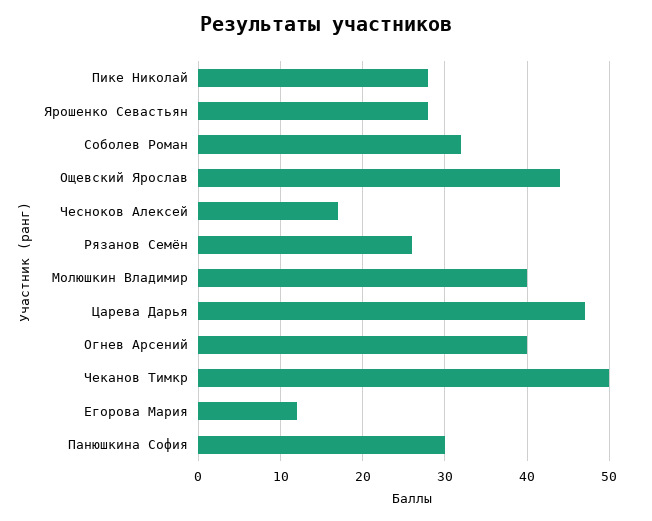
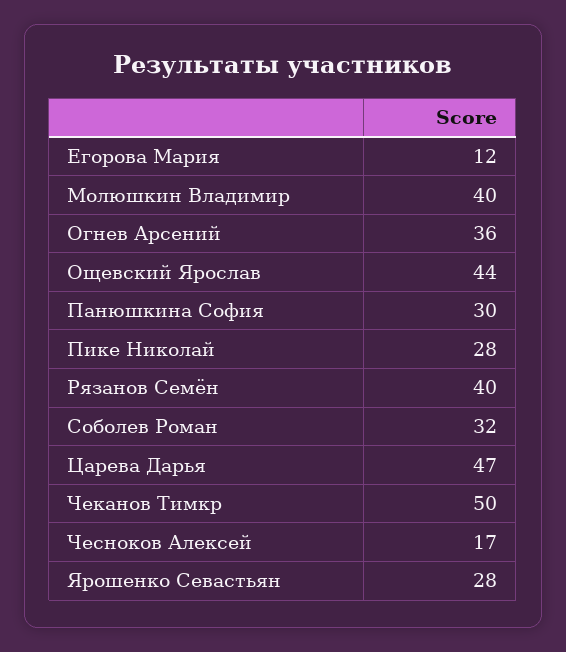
Рязанов Семён: 26 -> 40
Огнев Арсений: 40 -> 36

